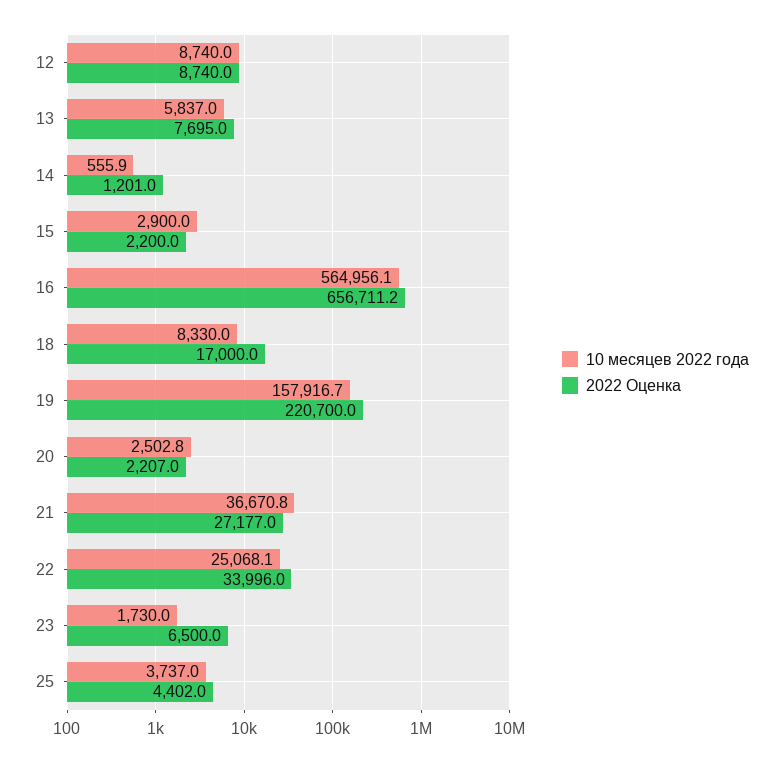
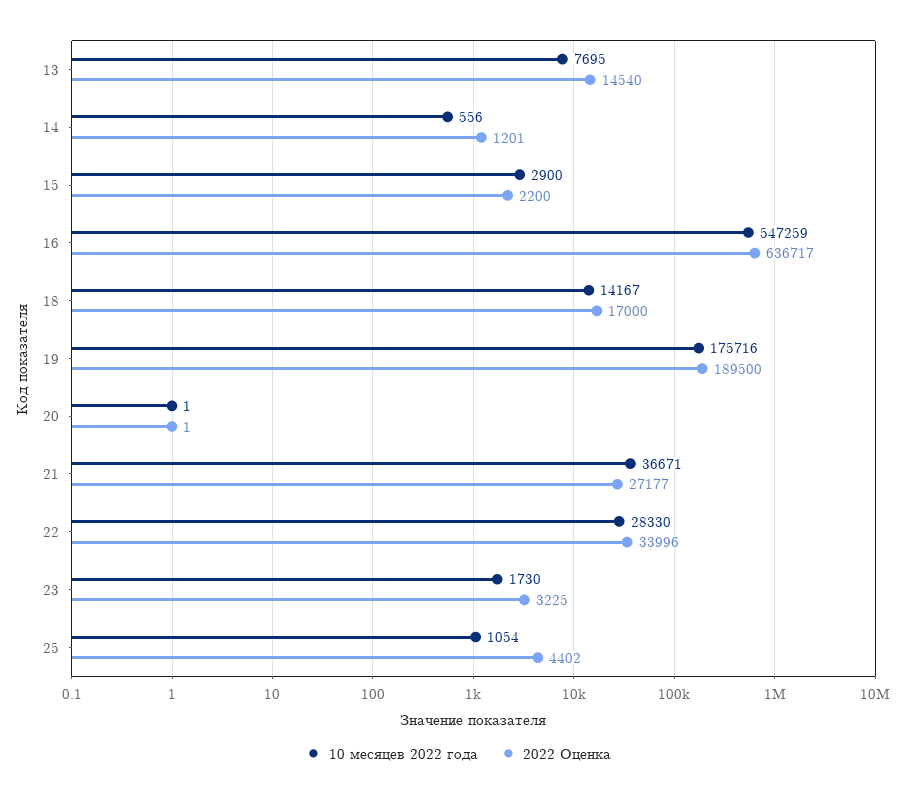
10 месяцев 2022 года, 12: 8740 -> none
2022 Оценка, 12: 8740 -> none
10 месяцев 2022 года, 13: 5837 -> 7695
2022 Оценка, 13: 7695 -> 14540
10 месяцев 2022 года, 16: 564956.1 -> 547259
2022 Оценка, 16: 656711.2 -> 636717
10 месяцев 2022 года, 18: 8330 -> 14167
10 месяцев 2022 года, 19: 157916.7 -> 175716
2022 Оценка, 19: 220700 -> 189500
10 месяцев 2022 года, 20: 2502.8 -> 1
2022 Оценка, 20: 2207 -> 1
10 месяцев 2022 года, 22: 25068.1 -> 28330
2022 Оценка, 23: 6500 -> 3225
10 месяцев 2022 года, 25: 3737 -> 1054

